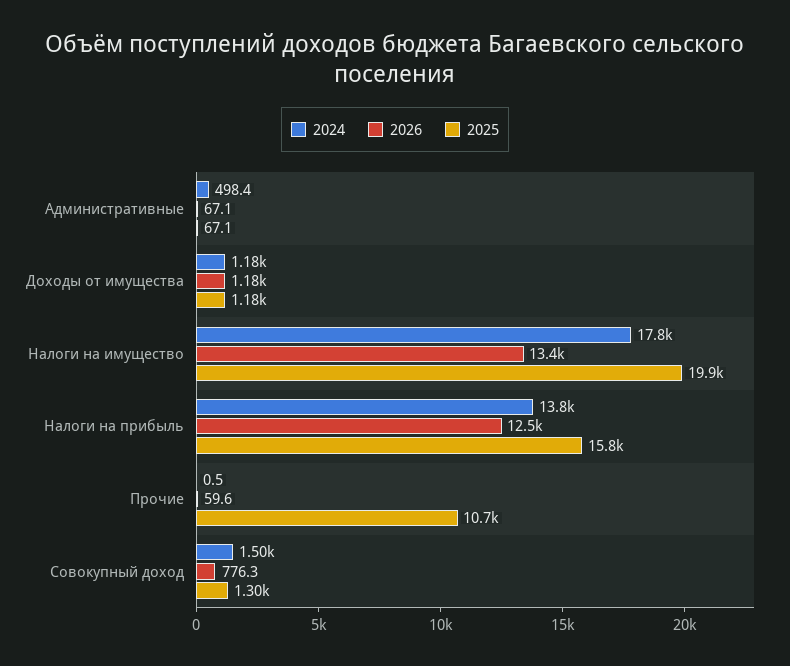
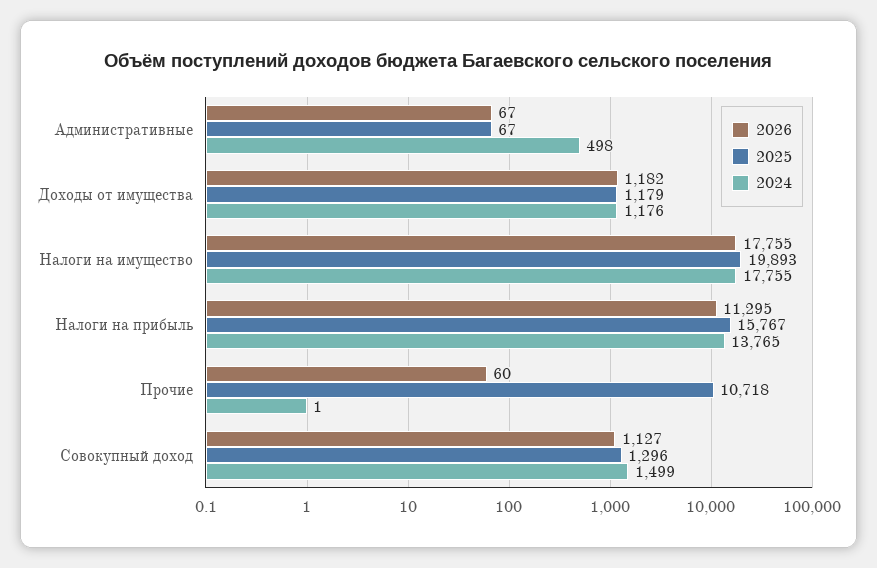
2026, Налоги на имущество: 13400 -> 17755
2026, Налоги на прибыль: 12500 -> 11295
2026, Совокупный доход: 776.3 -> 1127

